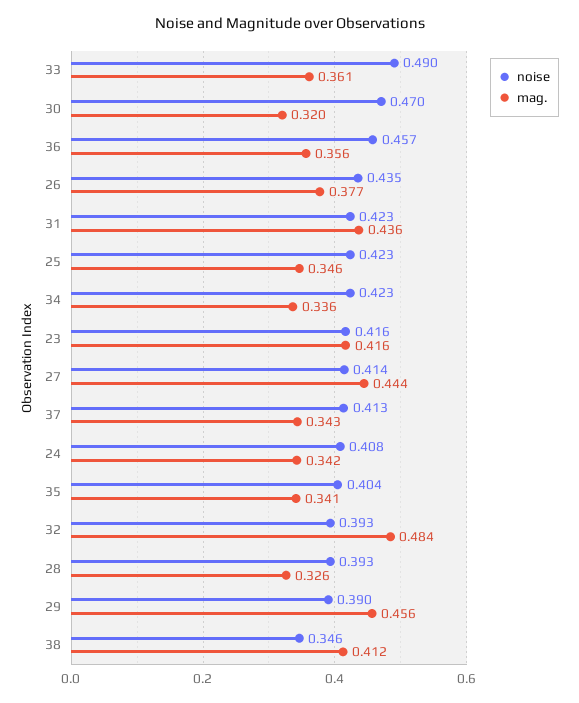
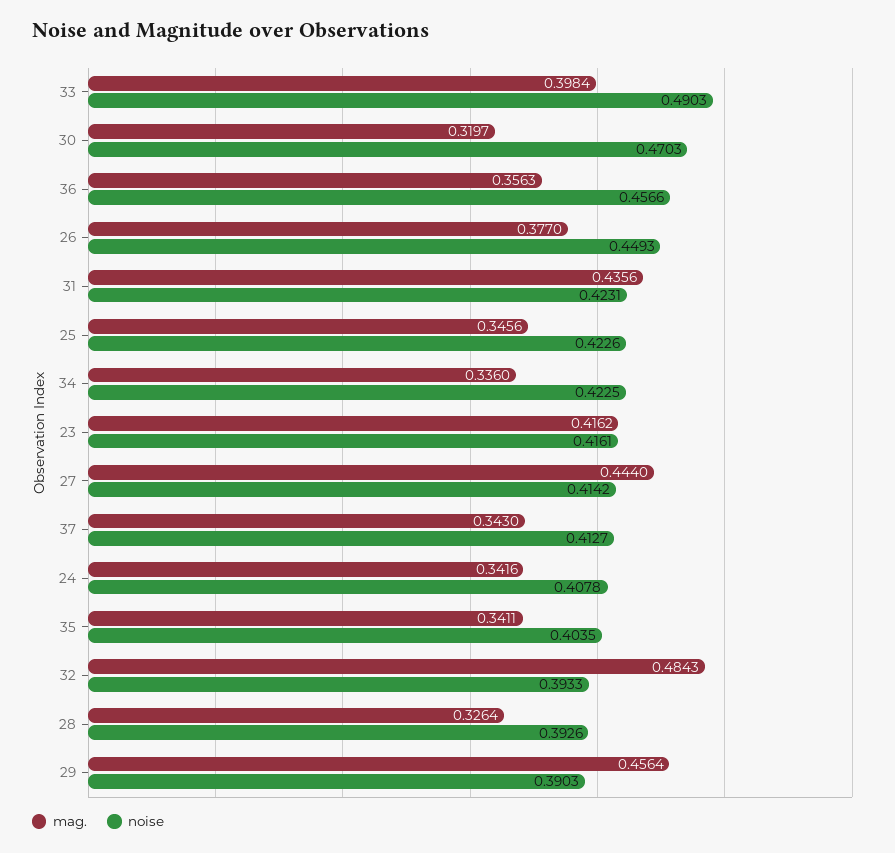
mag., 33: 0.361 -> 0.3984
noise, 26: 0.435 -> 0.4493
noise, 38: 0.346 -> none
mag., 38: 0.412 -> none

